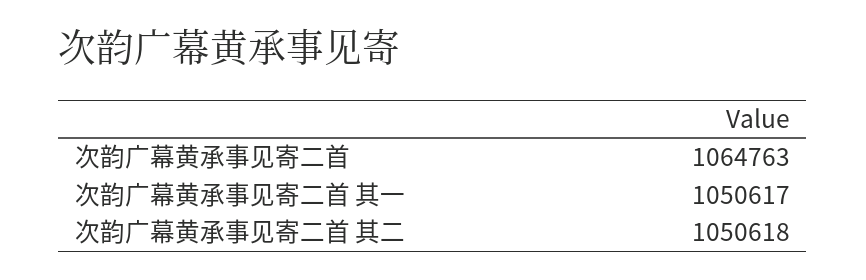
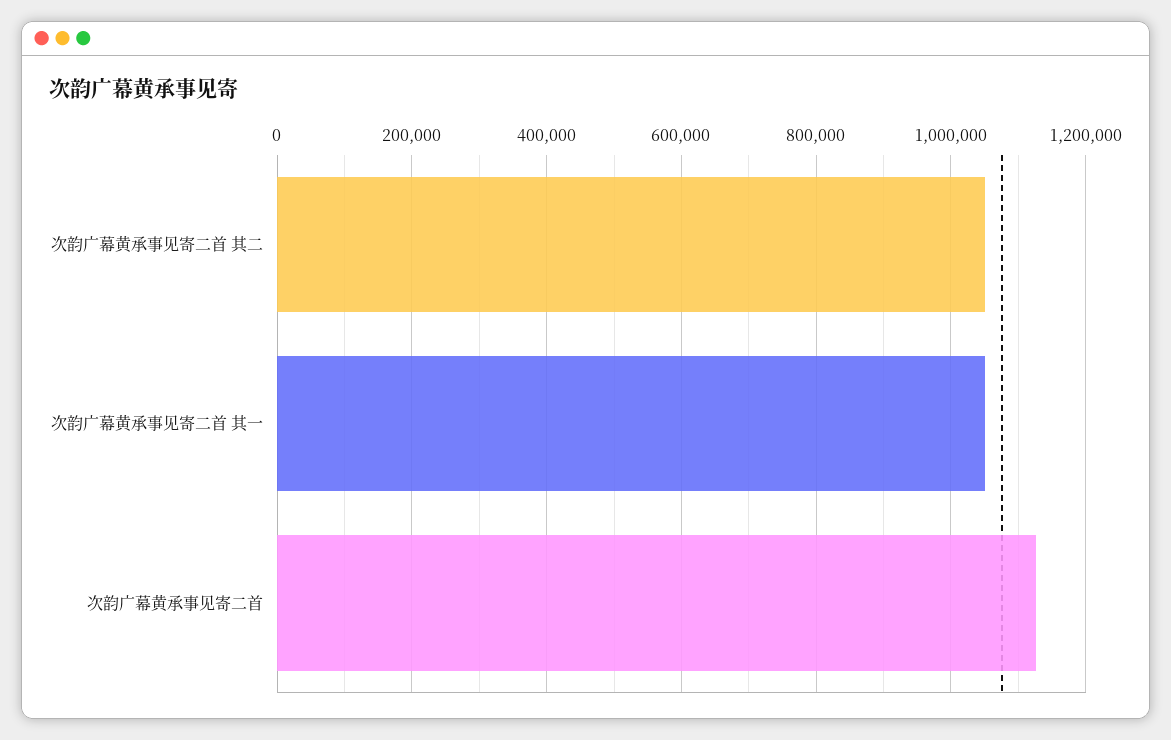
次韵广幕黄承事见寄二首: 1064763 -> 1120000

